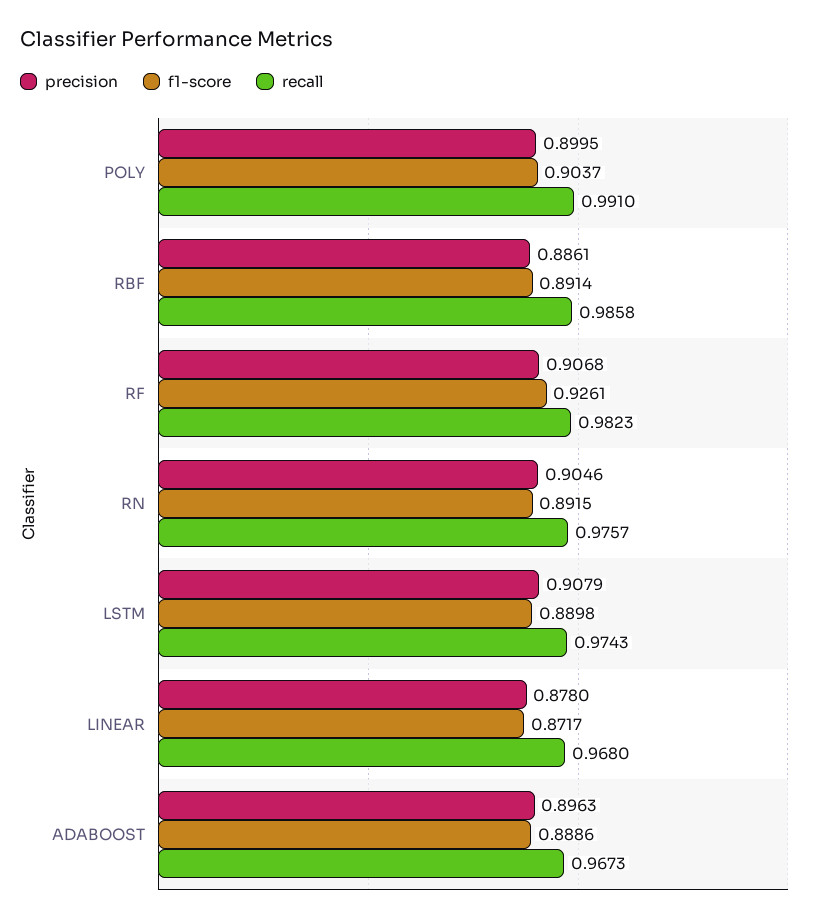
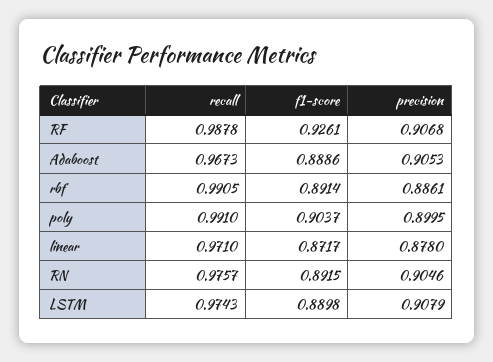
recall, RBF: 0.9858 -> 0.9905
recall, RF: 0.9823 -> 0.9878
recall, LINEAR: 0.968 -> 0.971
precision, ADABOOST: 0.8963 -> 0.9053

